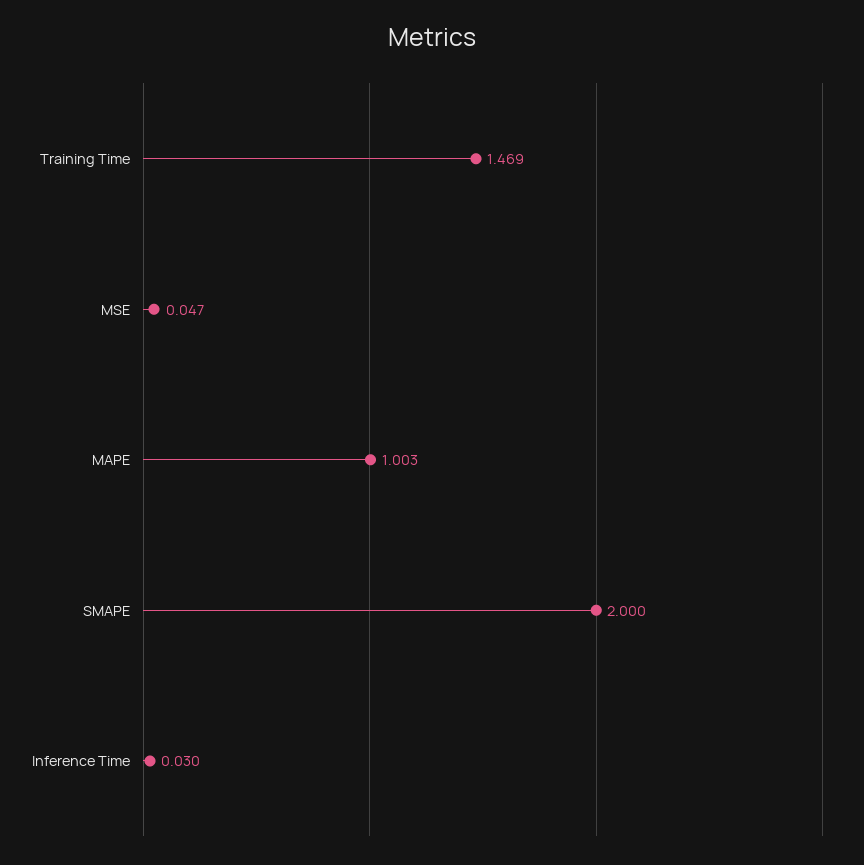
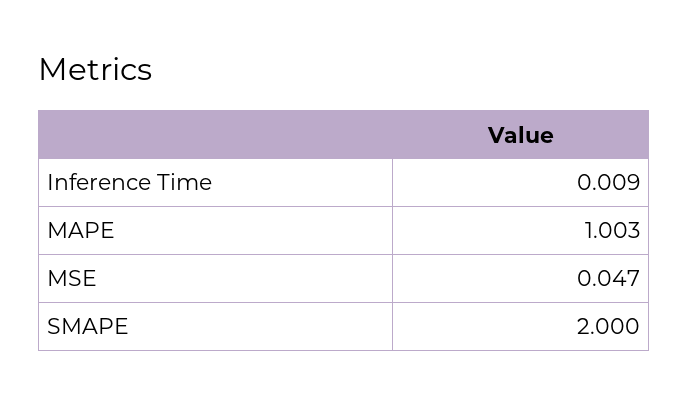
Training Time: 1.469 -> none
Inference Time: 0.03 -> 0.009

